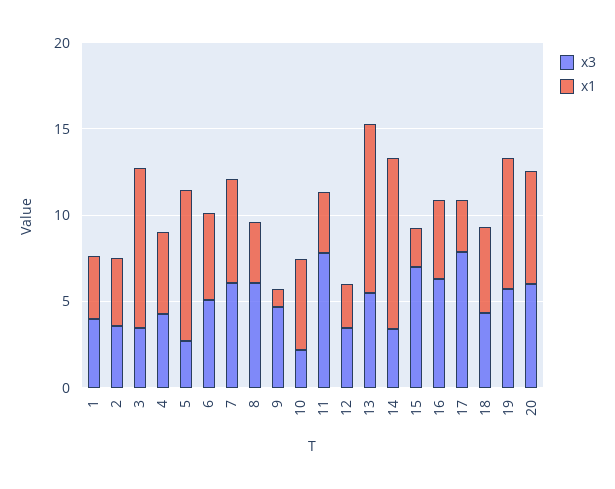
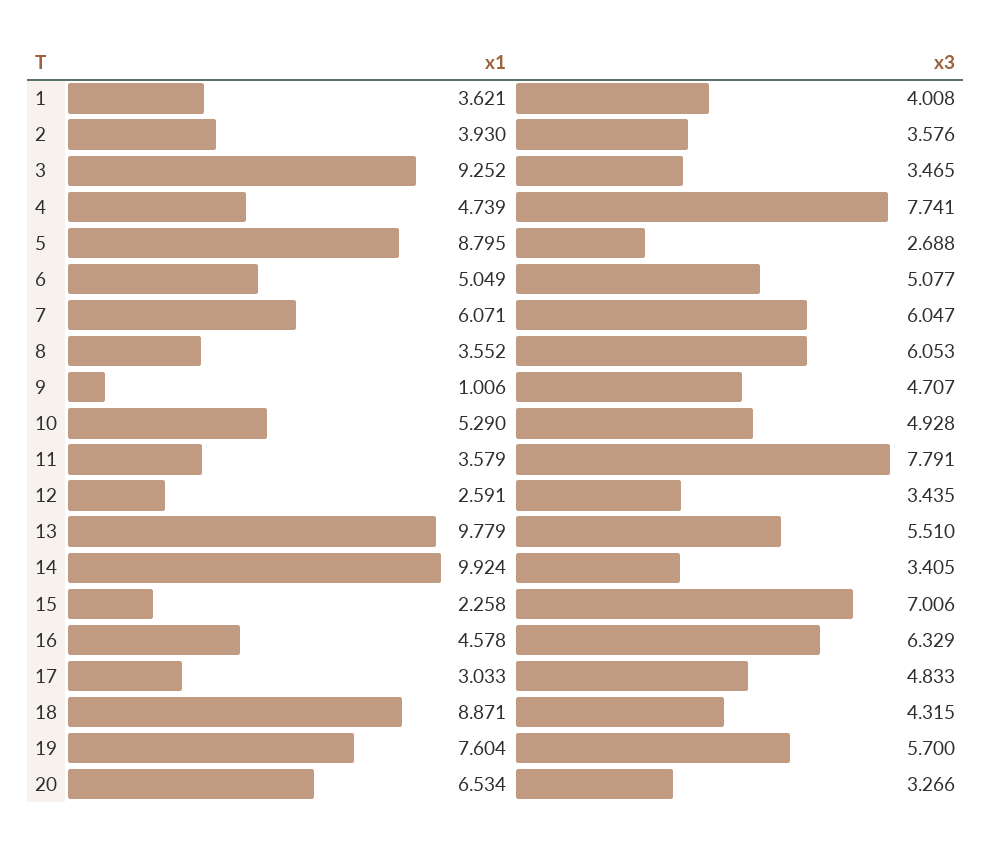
x3, 4: 4 -> 7.741
x3, 10: 2 -> 4.928
x3, 17: 8 -> 4.833
x1, 18: 5 -> 8.871
x3, 20: 6 -> 3.266

